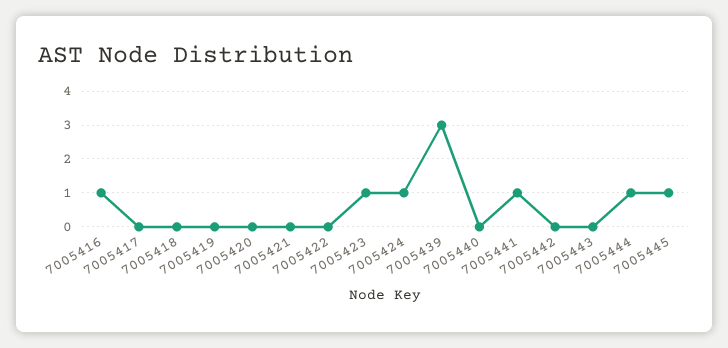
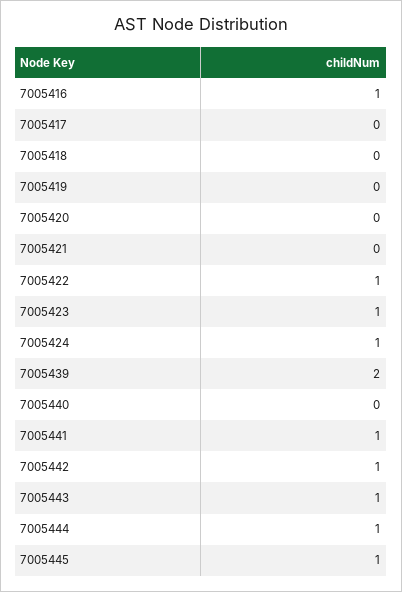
7005422: 0 -> 1
7005439: 3 -> 2
7005442: 0 -> 1
7005443: 0 -> 1

